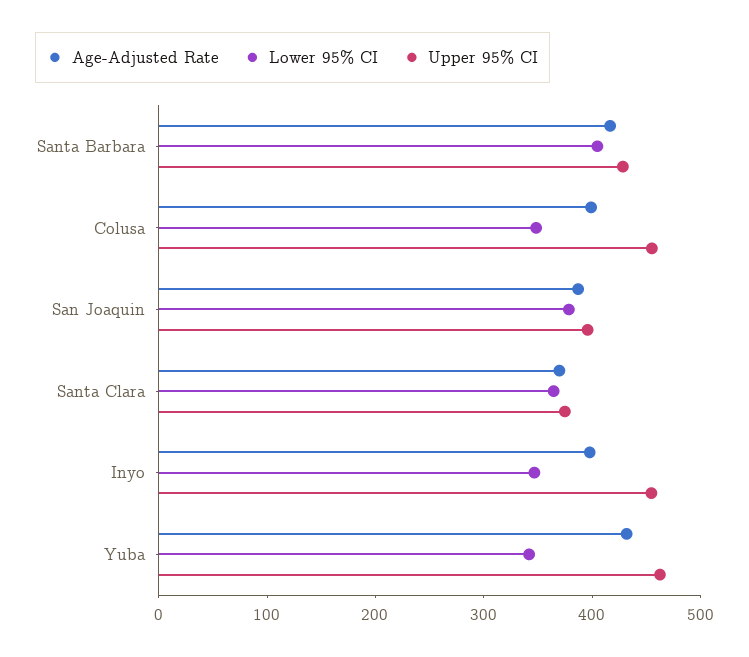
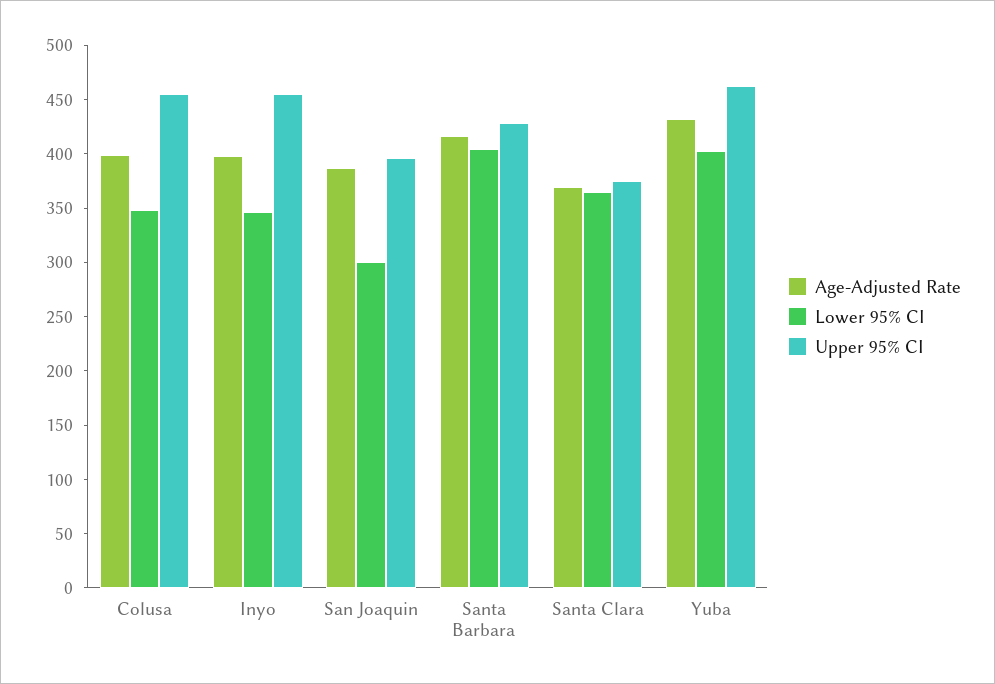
Lower 95% CI, San Joaquin: 380 -> 300
Lower 95% CI, Yuba: 340 -> 400

